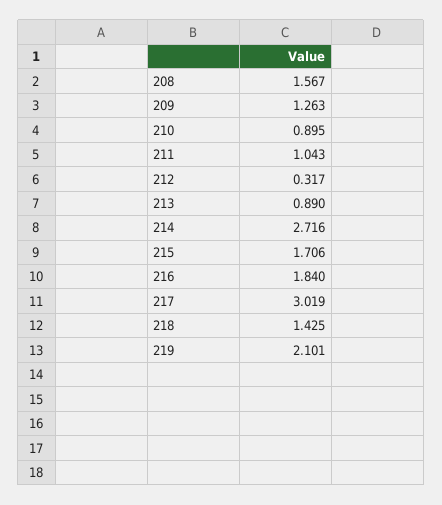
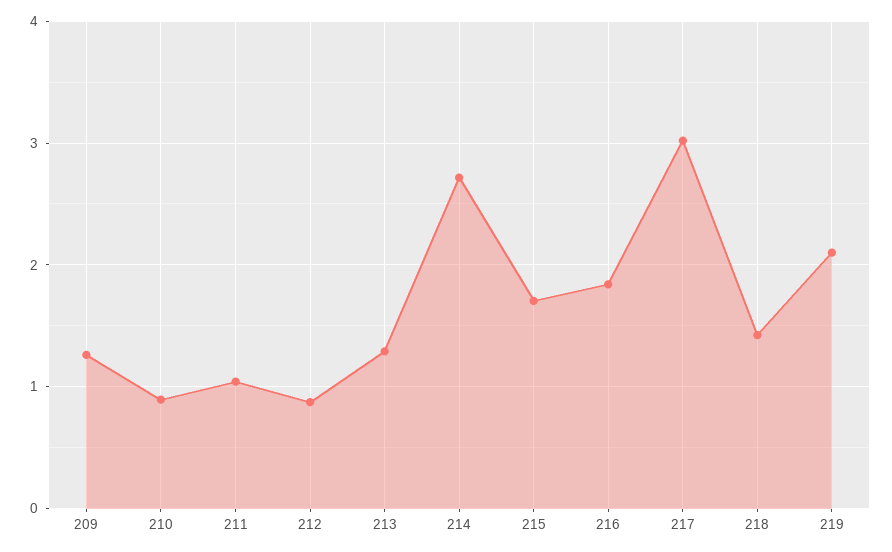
208: 1.567 -> none
212: 0.317 -> 0.9
213: 0.89 -> 1.3

